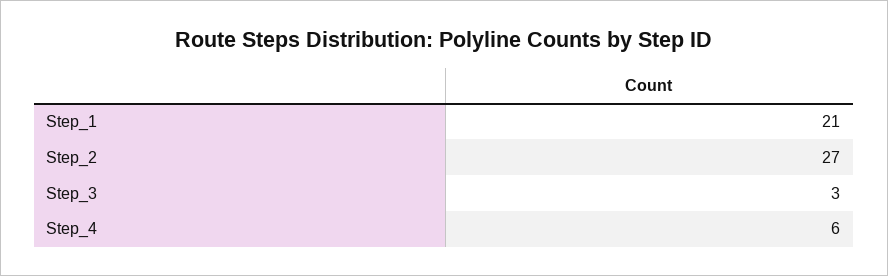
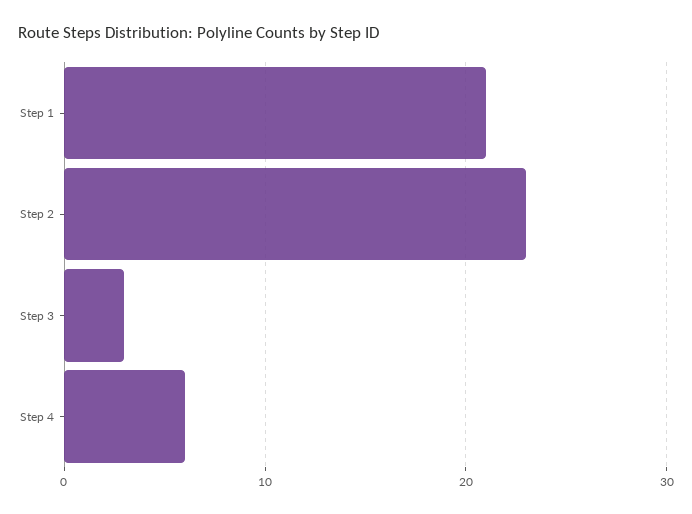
Step_2: 27 -> 23

